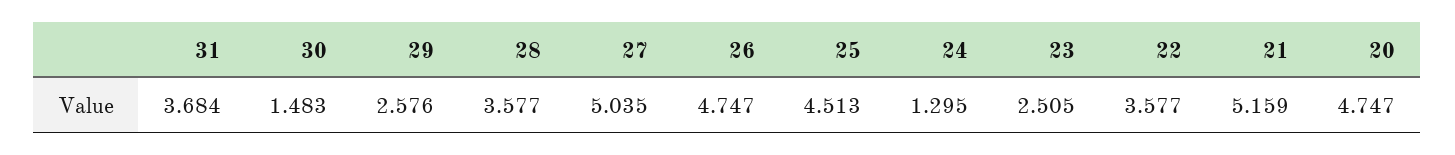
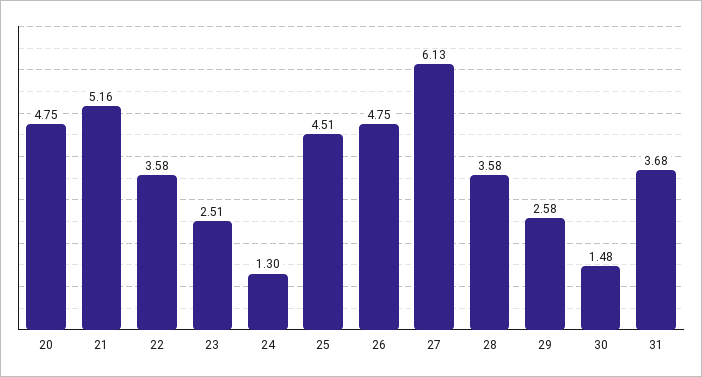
27: 5.035 -> 6.13

